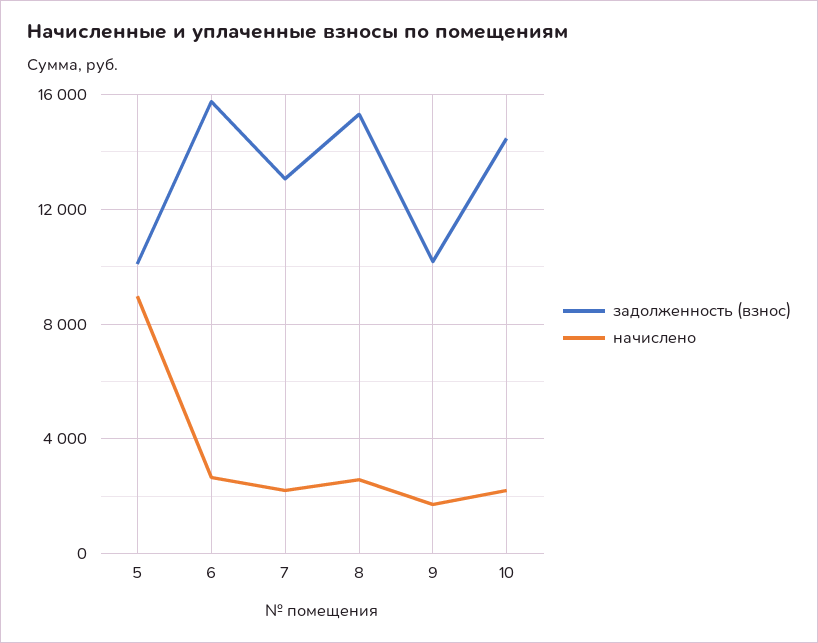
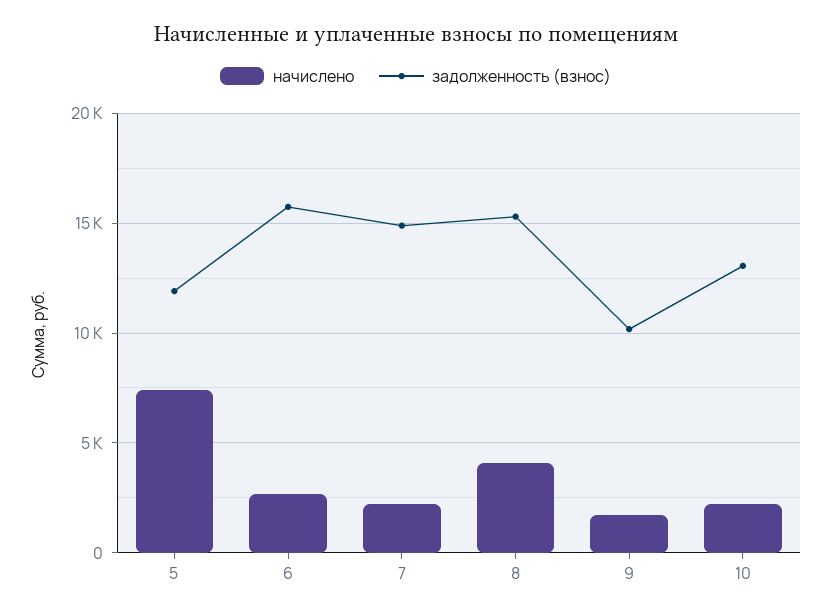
задолженность (взнос), 5: 10000 -> 12000
начислено, 5: 9000 -> 7500
задолженность (взнос), 7: 13000 -> 15000
начислено, 8: 2500 -> 4000
задолженность (взнос), 10: 14500 -> 13000

